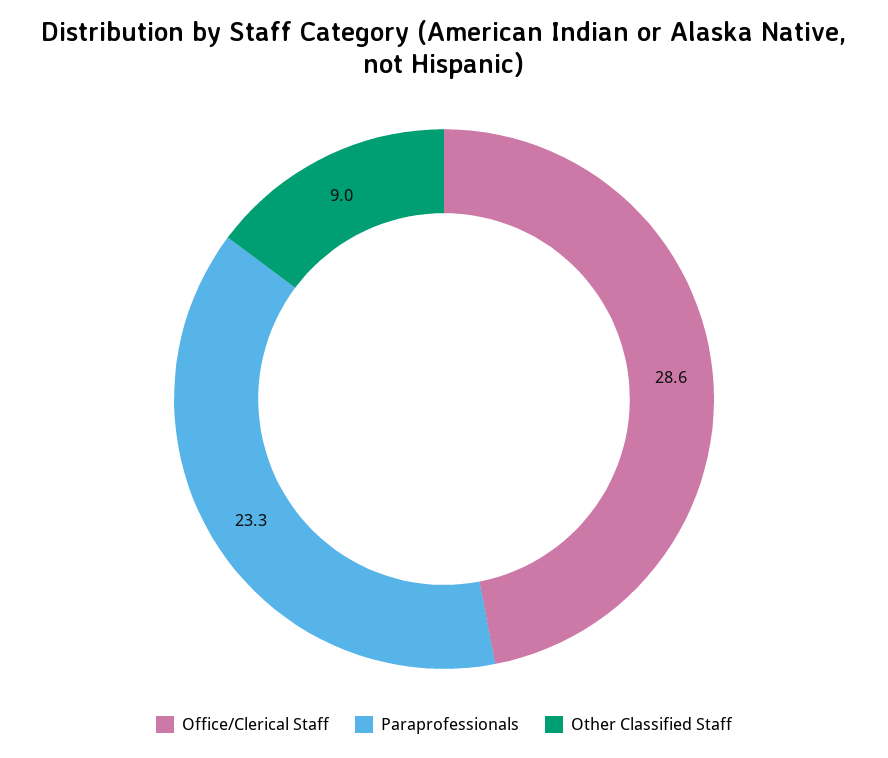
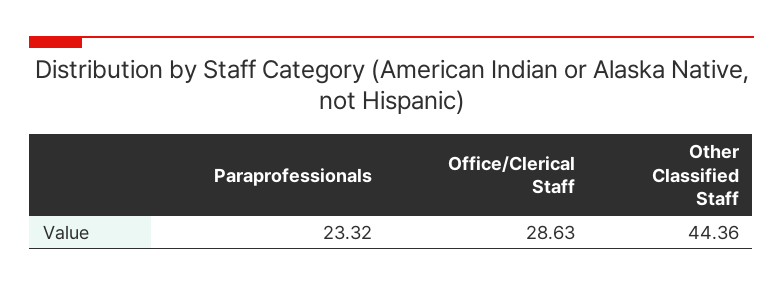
Other Classified Staff: 9 -> 44.36

